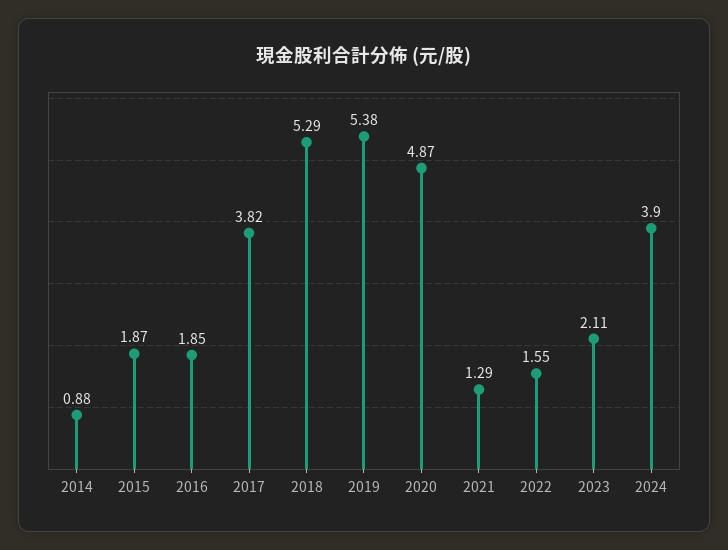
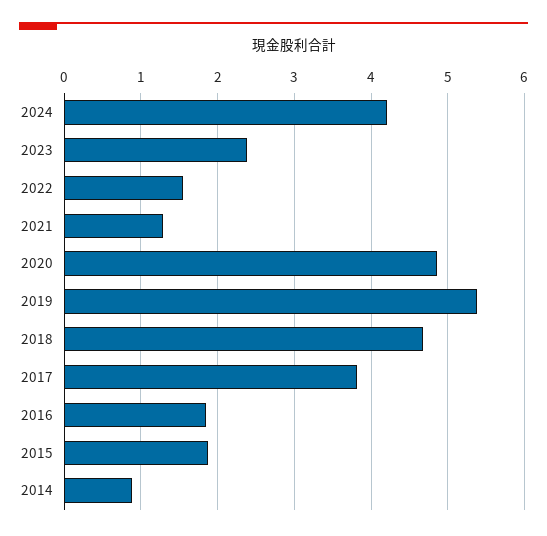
2018: 5.29 -> 4.7
2023: 2.11 -> 2.4
2024: 3.9 -> 4.2

